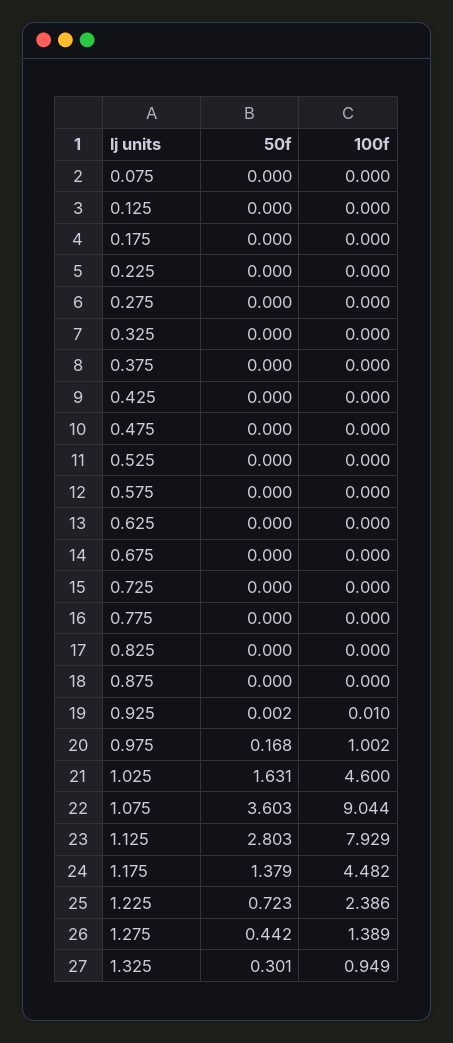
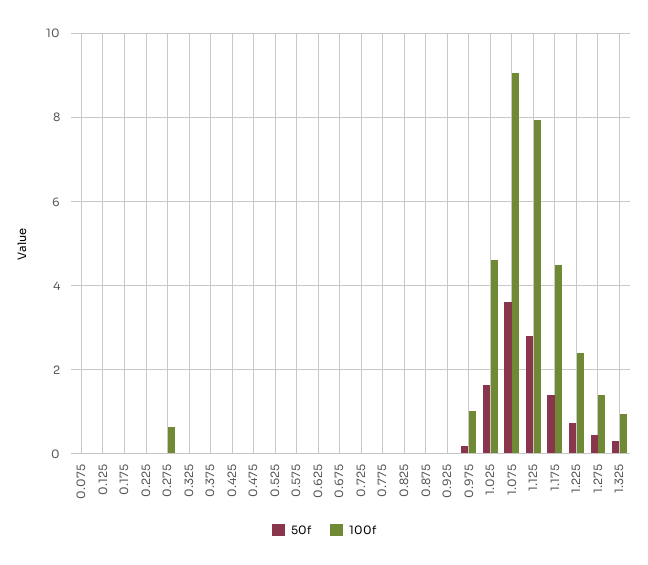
100f, 0.275: 0 -> 0.6

